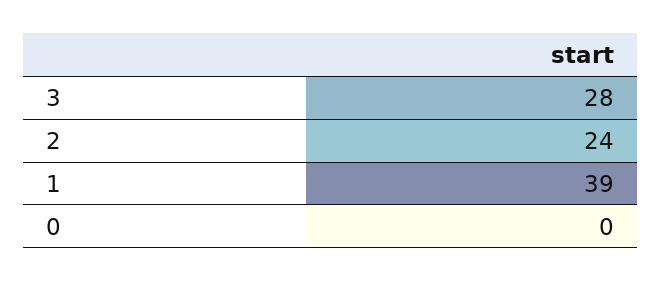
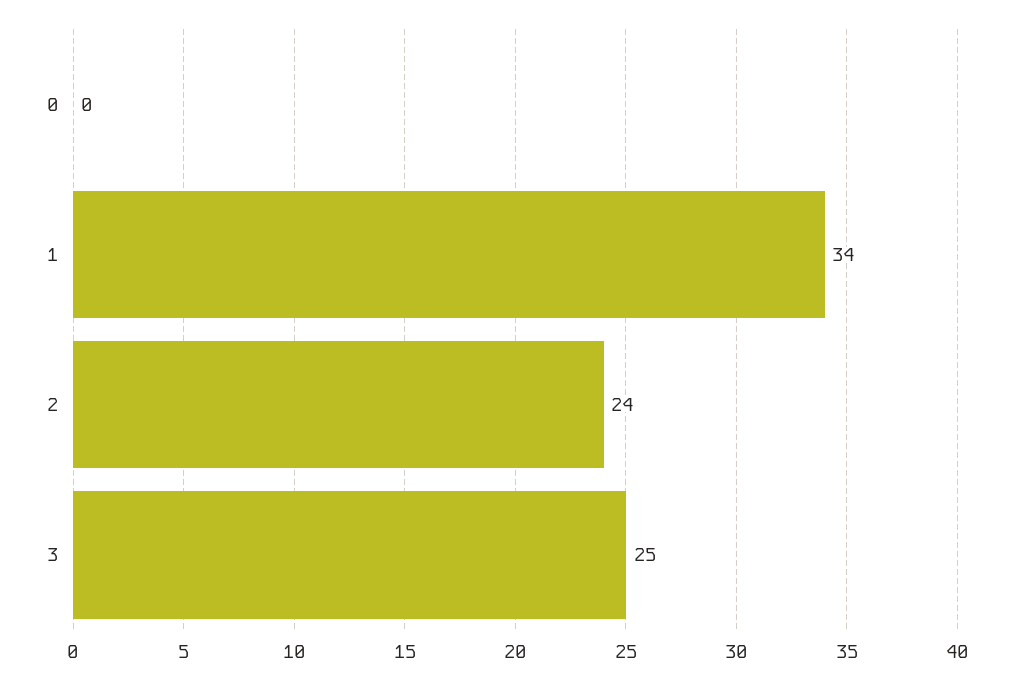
3: 28 -> 25
1: 39 -> 34

